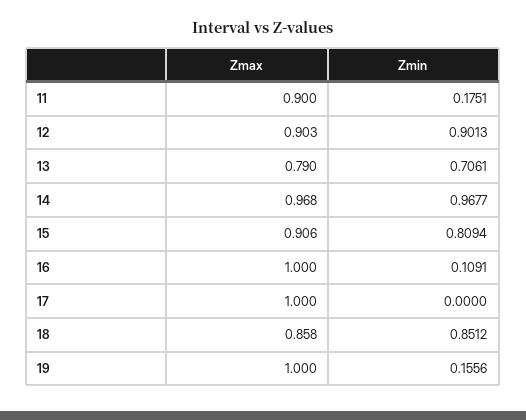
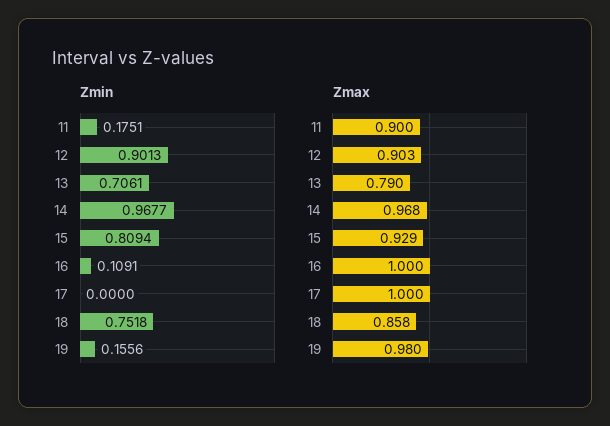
Zmax, 15: 0.906 -> 0.929
Zmin, 18: 0.8512 -> 0.7518
Zmax, 19: 1 -> 0.98

